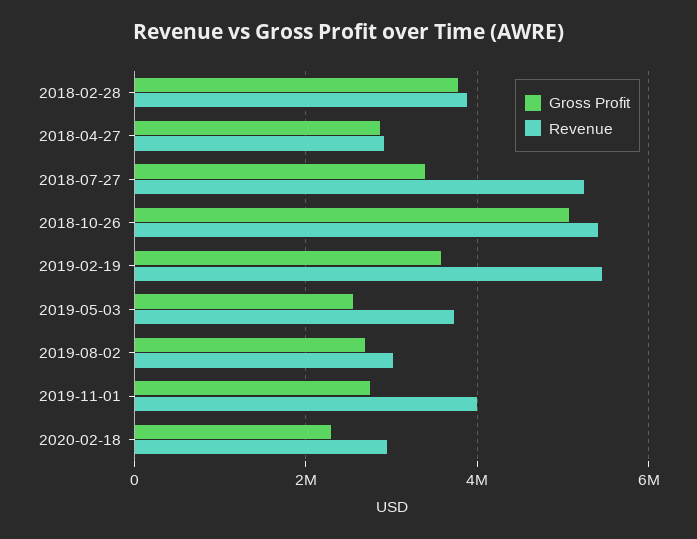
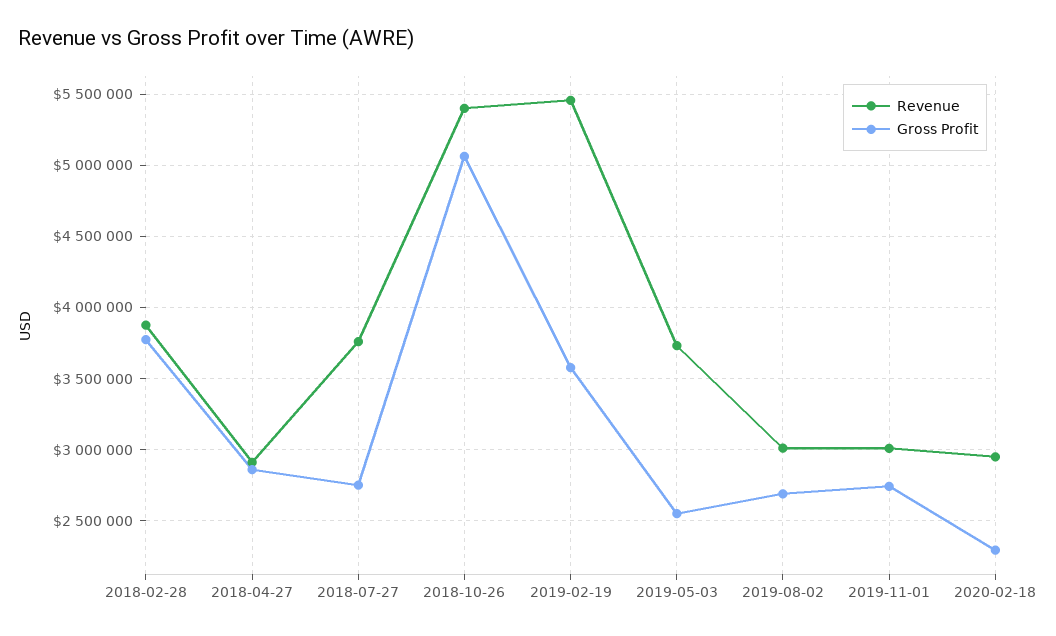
Gross Profit, 2018-07-27: 3400000 -> 2750000
Revenue, 2018-07-27: 5200000 -> 3750000
Revenue, 2019-11-01: 4000000 -> 3000000

